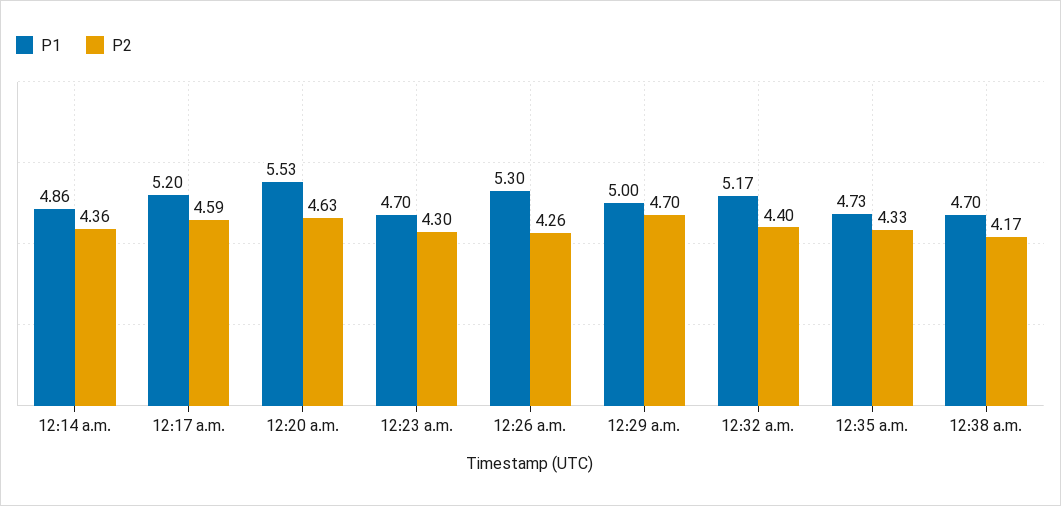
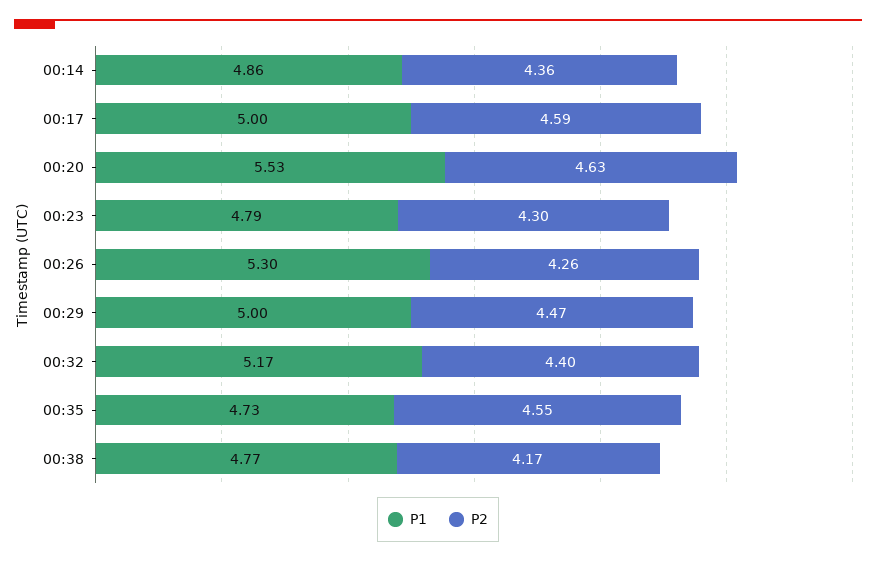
P1, 12:17 a.m.: 5.2 -> 5
P1, 12:23 a.m.: 4.7 -> 4.79
P2, 12:29 a.m.: 4.7 -> 4.47
P2, 12:35 a.m.: 4.33 -> 4.55
P1, 12:38 a.m.: 4.7 -> 4.77

